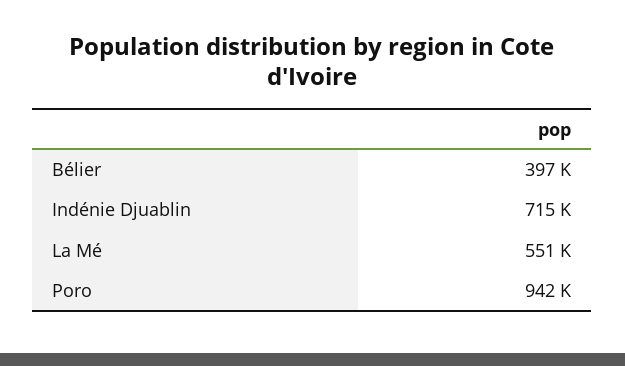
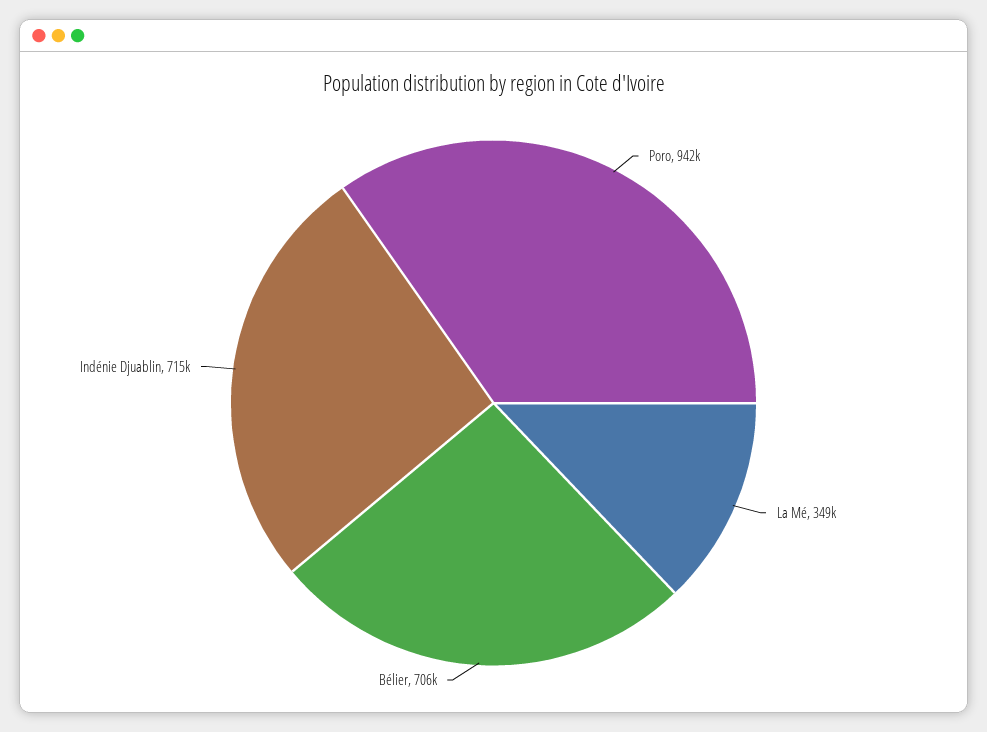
Bélier: 397000 -> 706000
La Mé: 551000 -> 349000

